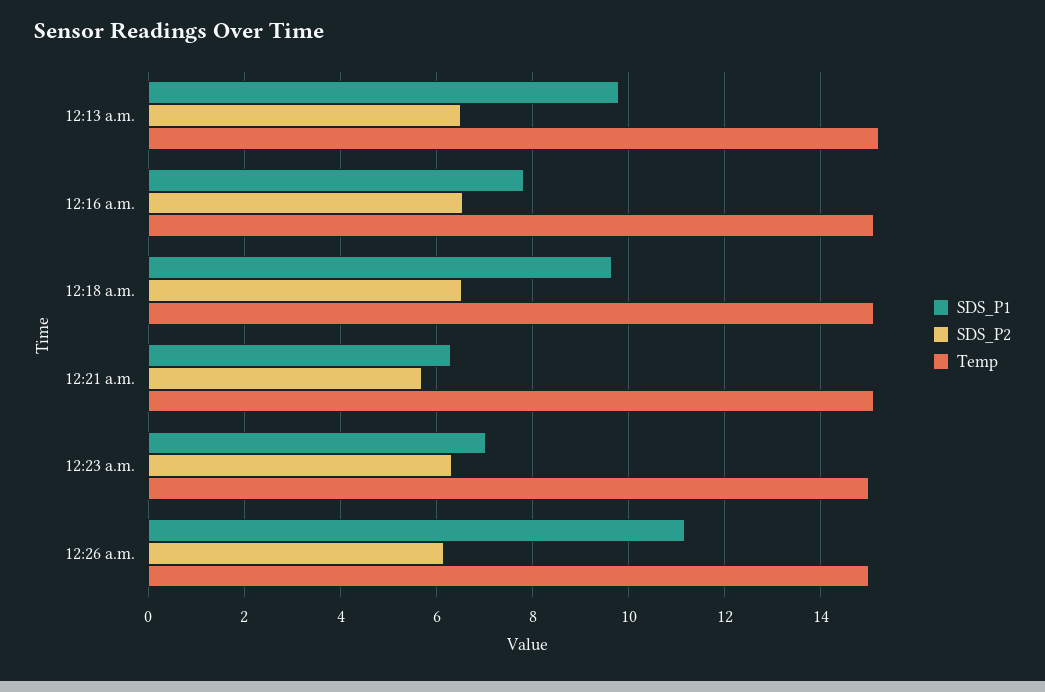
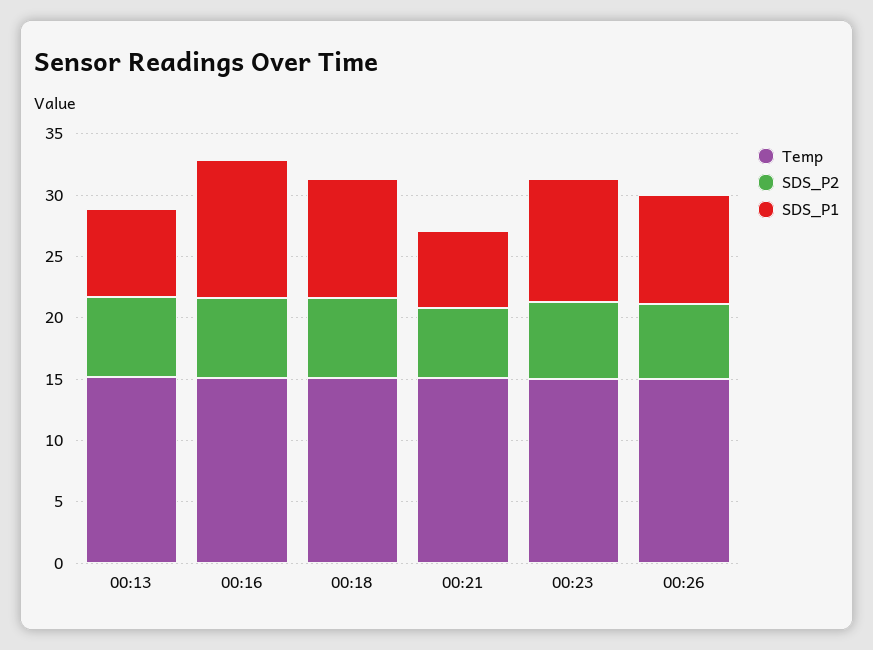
SDS_P1, 12:13 a.m.: 9.8 -> 7
SDS_P1, 12:16 a.m.: 7.8 -> 11
SDS_P1, 12:23 a.m.: 7 -> 10
SDS_P1, 12:26 a.m.: 11.2 -> 9

